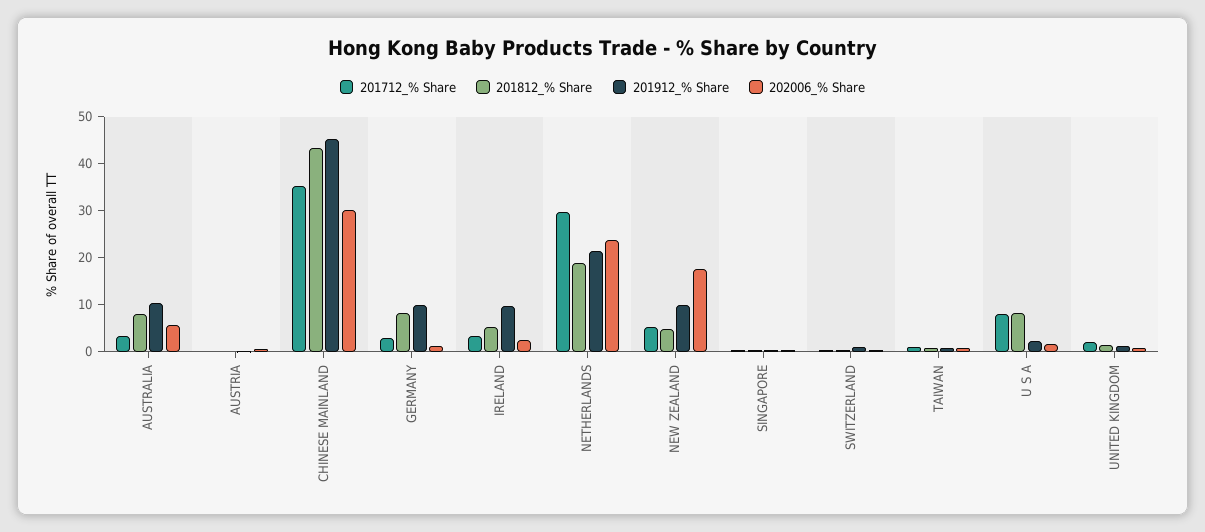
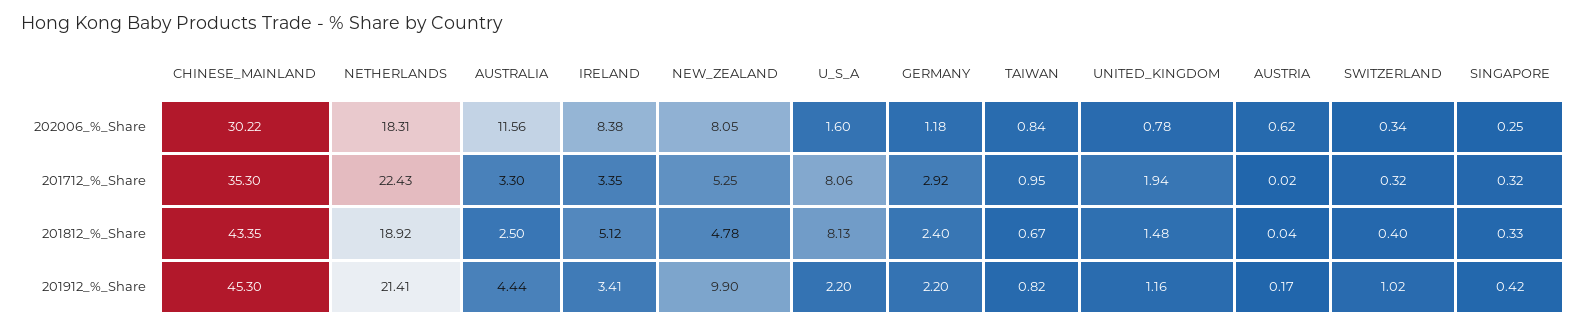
201812_% Share, AUSTRALIA: 8 -> 2.5
201912_% Share, AUSTRALIA: 10 -> 4.44
202006_% Share, AUSTRALIA: 6 -> 11.56
201812_% Share, GERMANY: 8 -> 2.4
201912_% Share, GERMANY: 10 -> 2.2
201912_% Share, IRELAND: 10 -> 3.41
202006_% Share, IRELAND: 2 -> 8.38
201712_% Share, NETHERLANDS: 30 -> 22.43
202006_% Share, NETHERLANDS: 24 -> 18.31
202006_% Share, NEW ZEALAND: 18 -> 8.05

